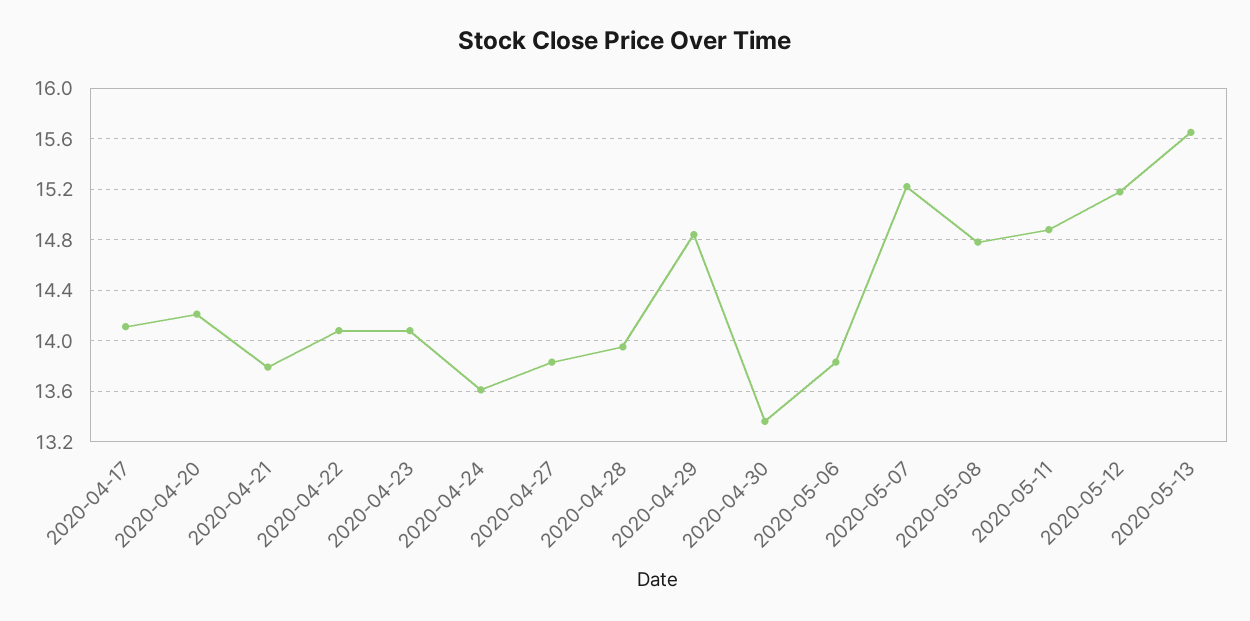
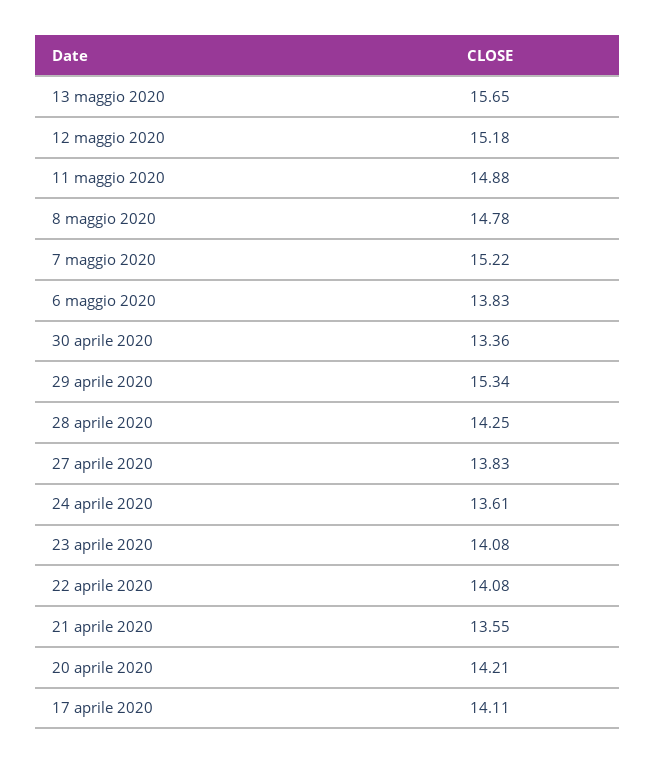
2020-04-21: 13.8 -> 13.55
2020-04-28: 13.95 -> 14.25
2020-04-29: 14.85 -> 15.34

